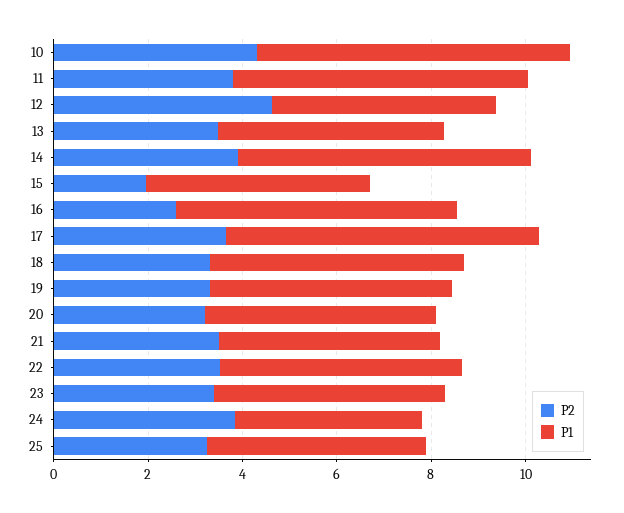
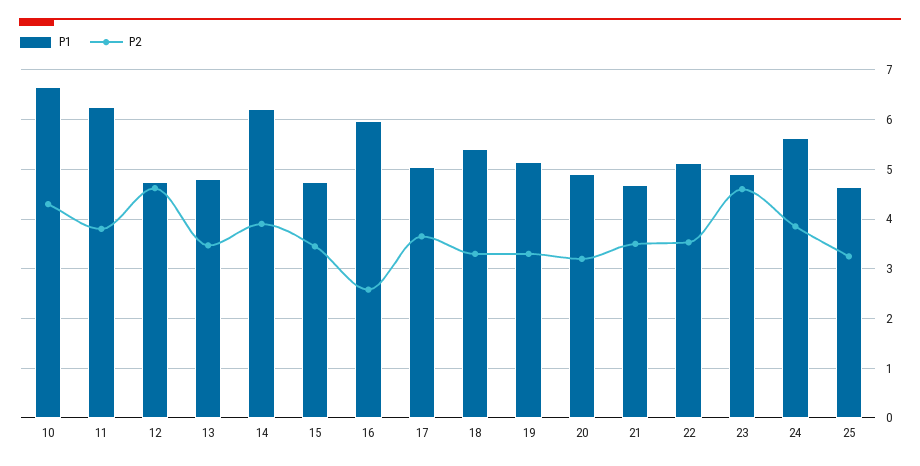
P2, 15: 2 -> 3.4
P1, 17: 6.5 -> 5
P2, 23: 3.5 -> 4.6
P1, 24: 4 -> 5.6

